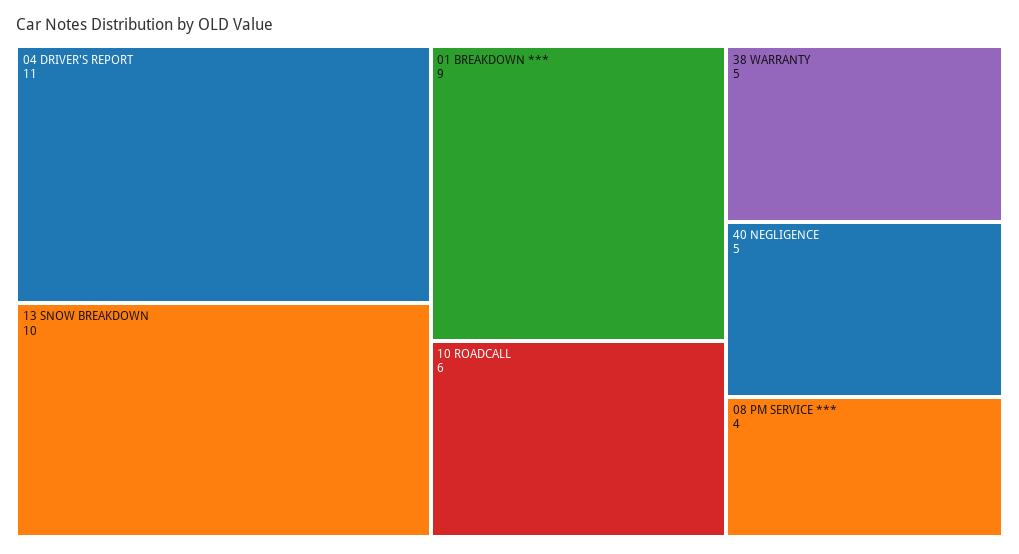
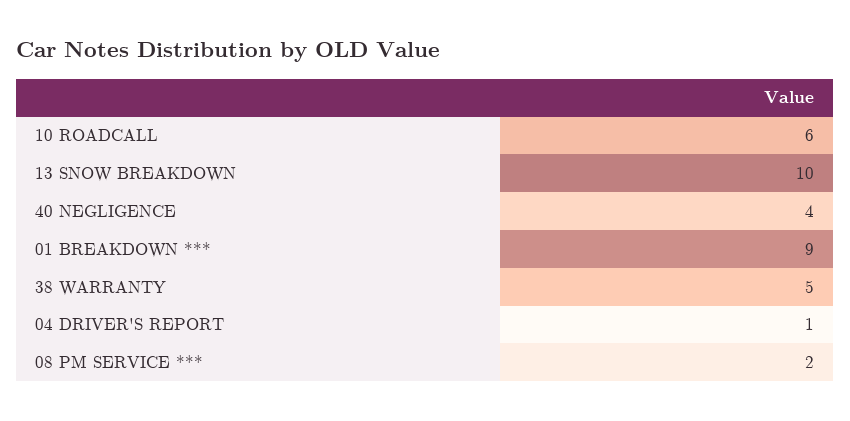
04 DRIVER'S REPORT: 11 -> 1
40 NEGLIGENCE: 5 -> 4
08 PM SERVICE ***: 4 -> 2

